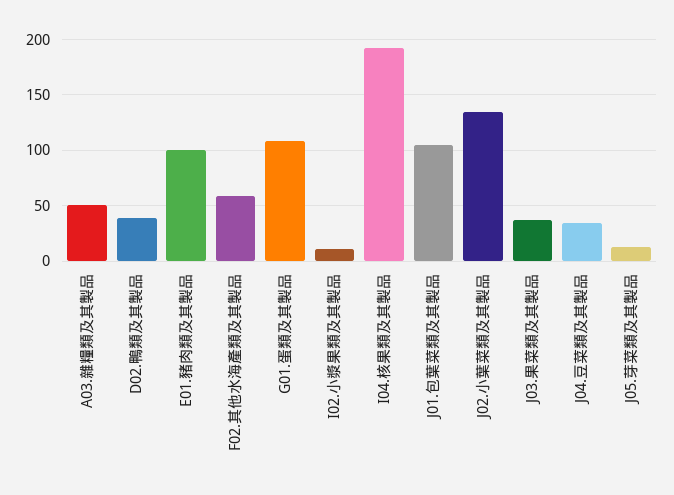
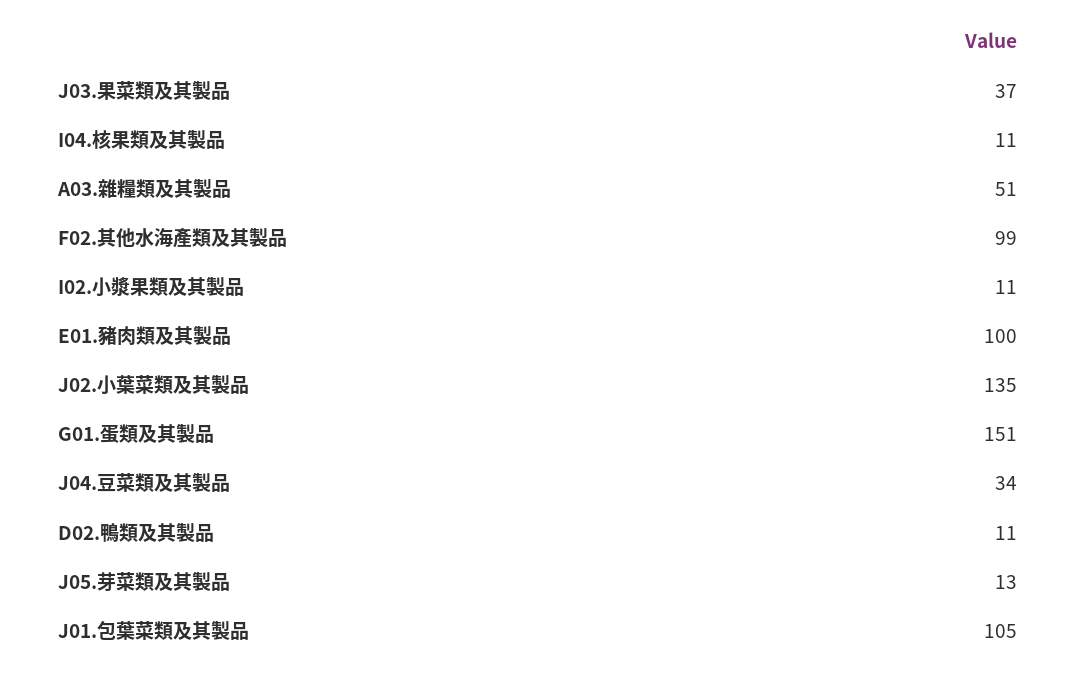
D02.鴨類及其製品: 40 -> 11
F02.其他水海產類及其製品: 60 -> 99
G01.蛋類及其製品: 110 -> 151
I04.核果類及其製品: 190 -> 11

